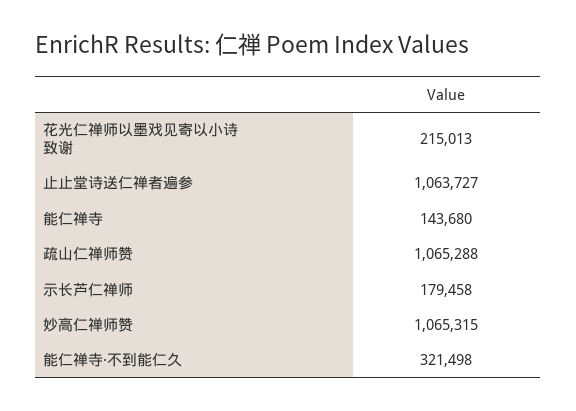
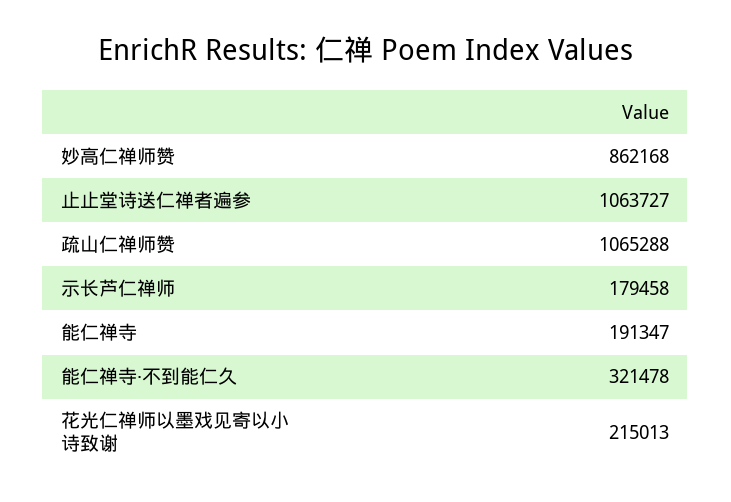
能仁禅寺: 143680 -> 191347
妙高仁禅师赞: 1065315 -> 862168
能仁禅寺·不到能仁久: 321498 -> 321478

